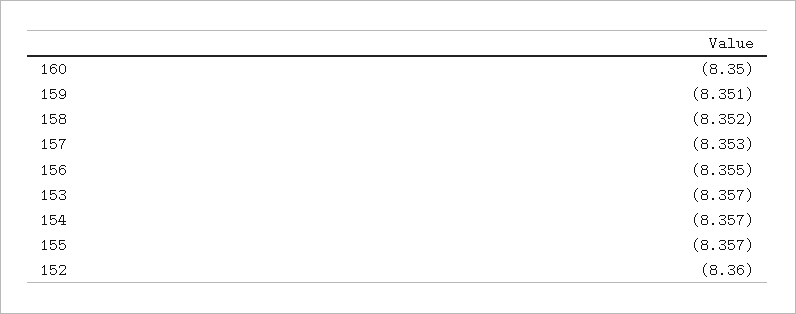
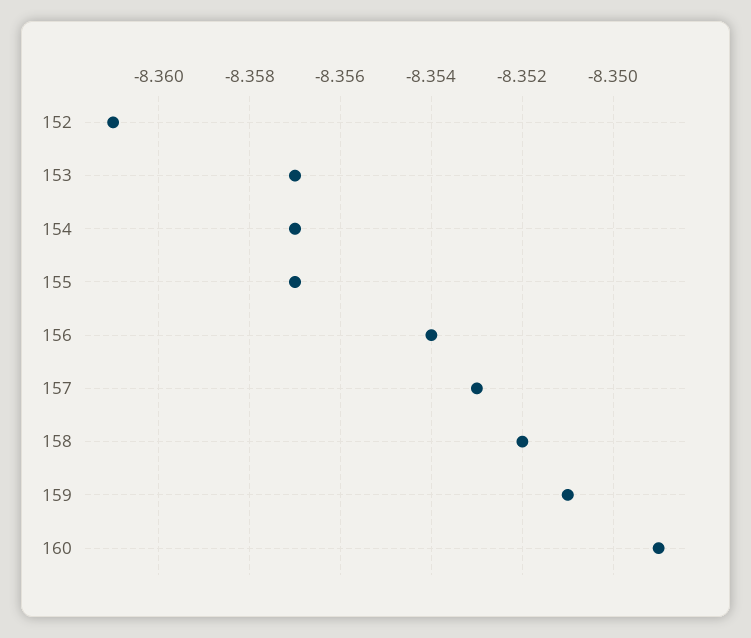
160: -8.35 -> -8.349
156: -8.355 -> -8.354
152: -8.36 -> -8.361

